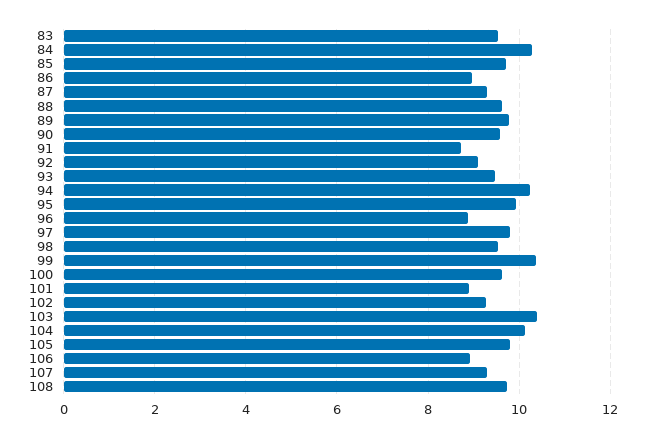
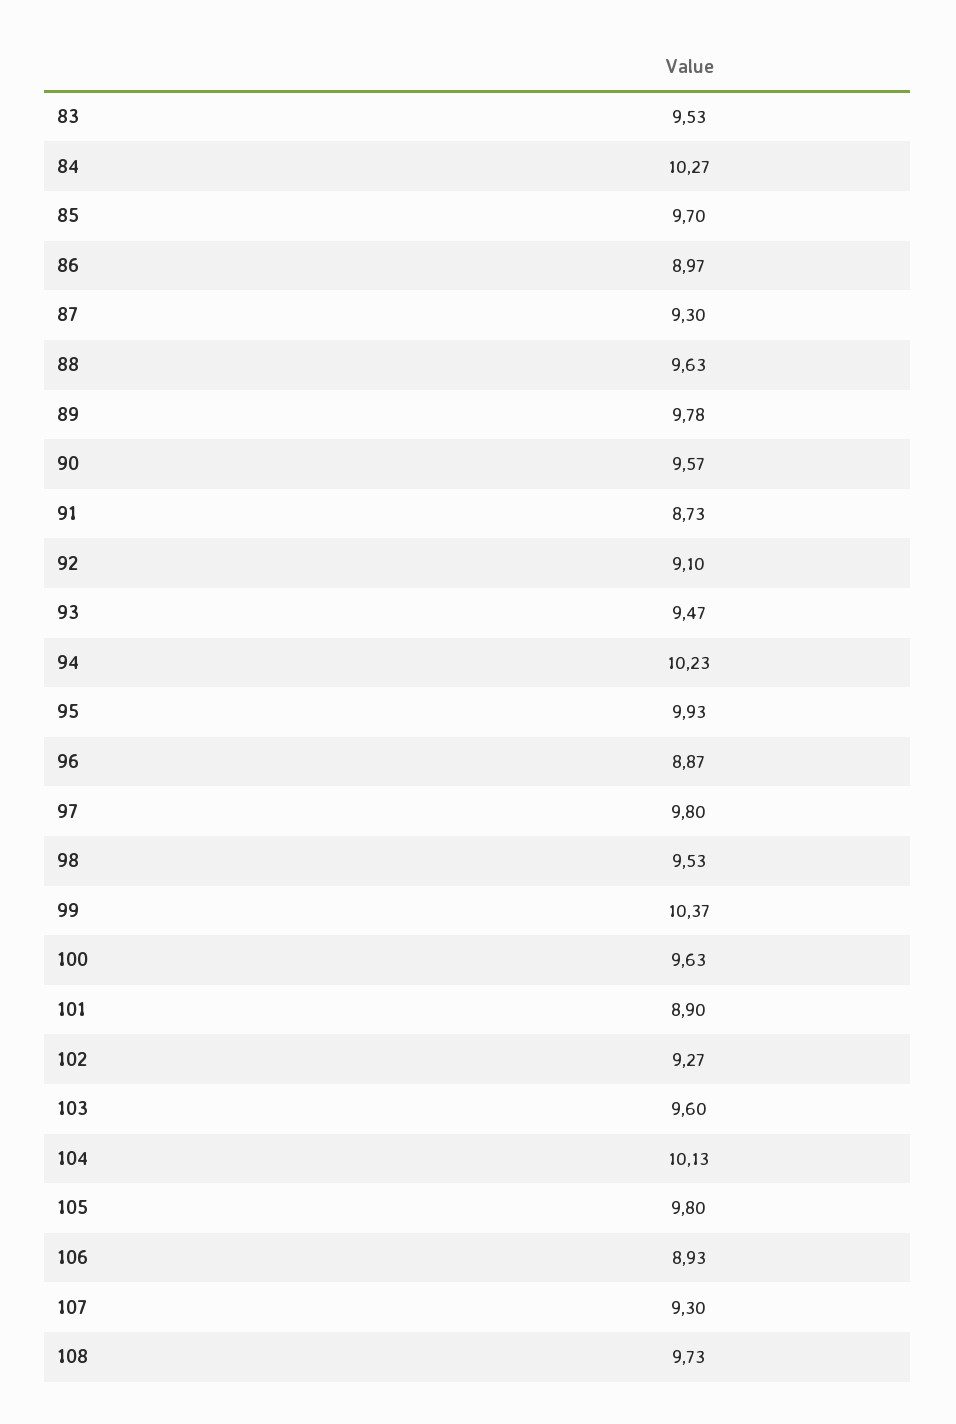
103: 10.4 -> 9.6

